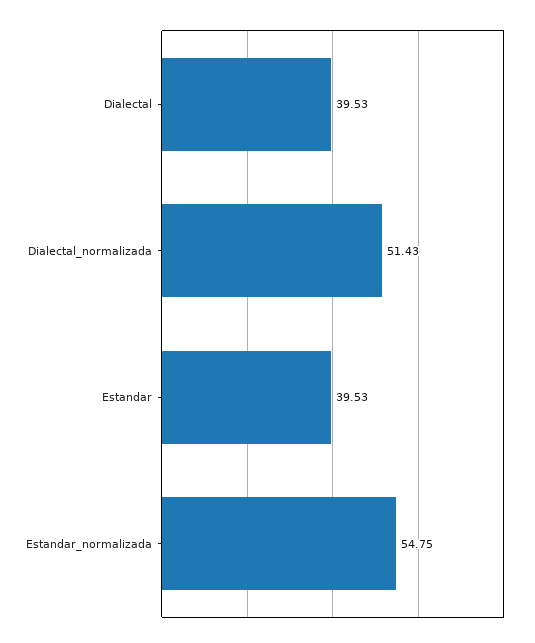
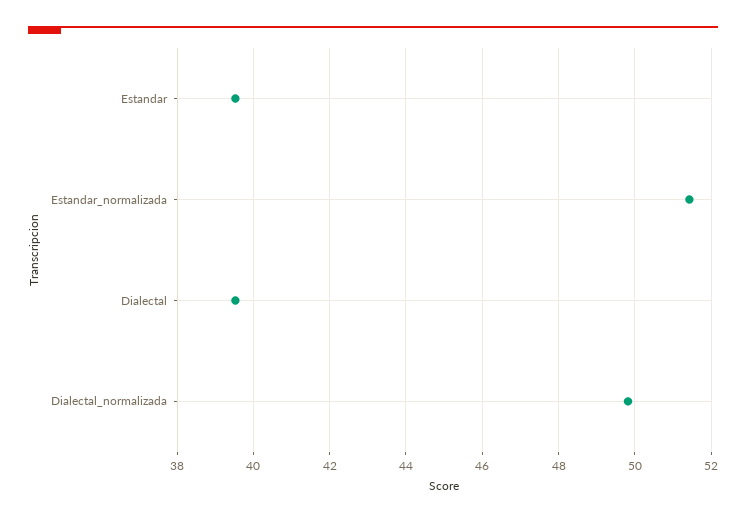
Dialectal_normalizada: 51.43 -> 49.8
Estandar_normalizada: 54.75 -> 51.4

